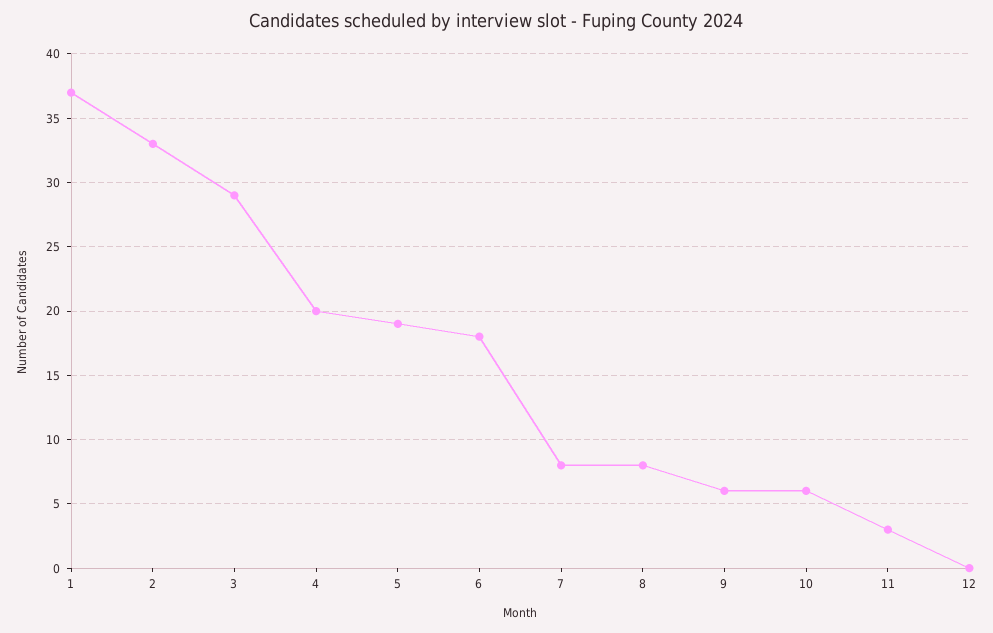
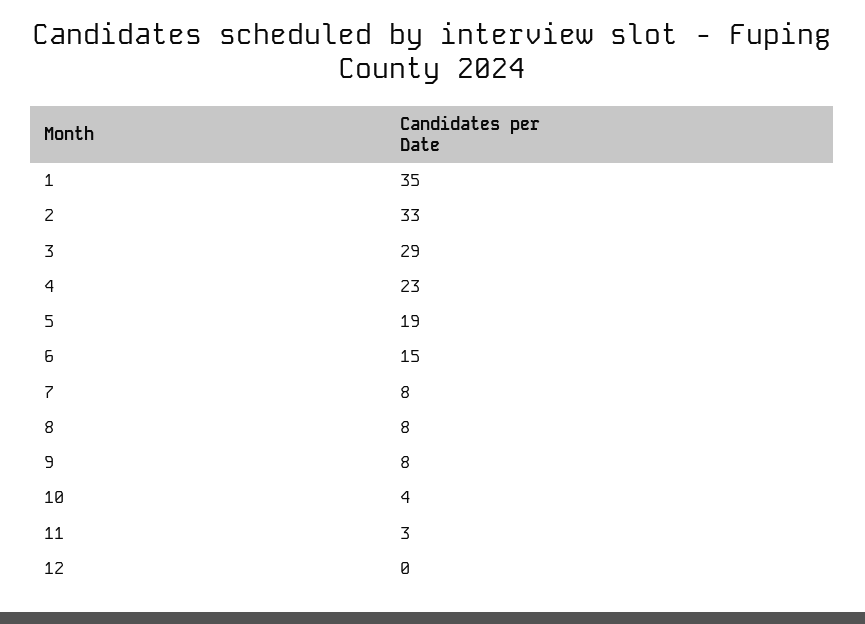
1: 37 -> 35
4: 20 -> 23
6: 18 -> 15
9: 6 -> 8
10: 6 -> 4

